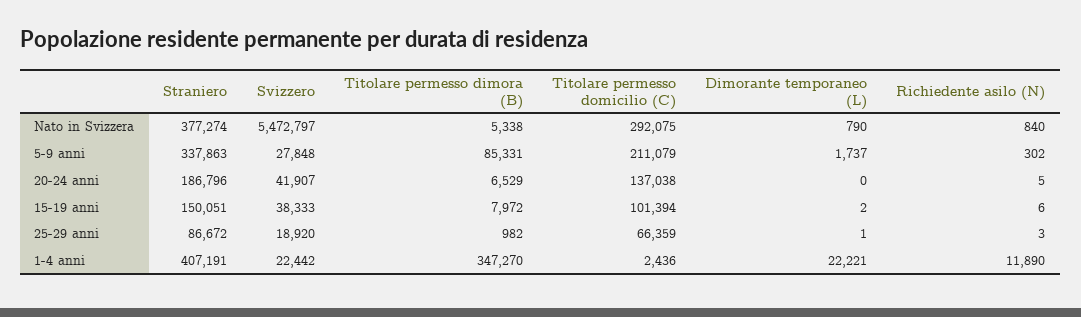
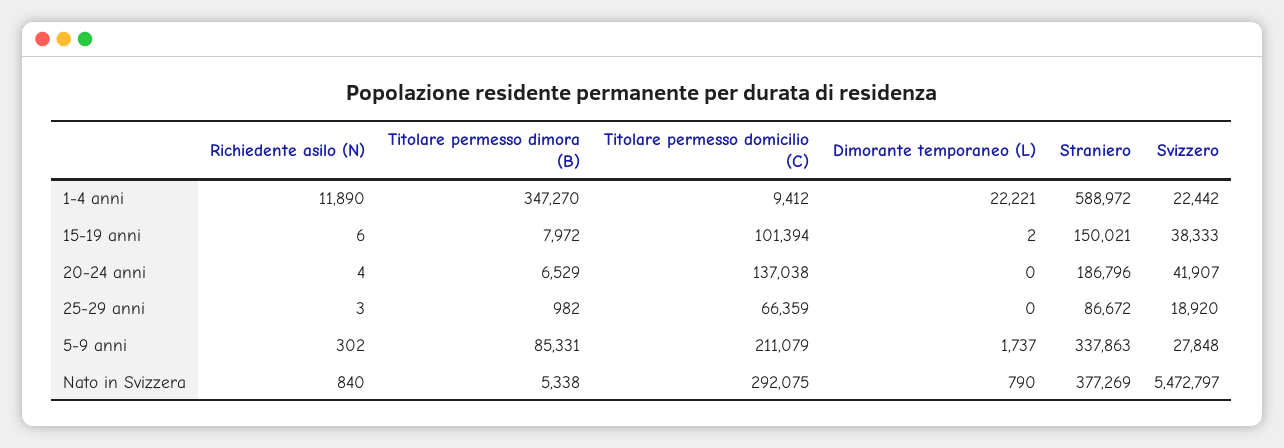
Straniero, Nato in Svizzera: 377274 -> 377269
Richiedente asilo (N), 20-24 anni: 5 -> 4
Straniero, 15-19 anni: 150051 -> 150021
Dimorante temporaneo (L), 25-29 anni: 1 -> 0
Straniero, 1-4 anni: 407191 -> 588972
Titolare permesso domicilio (C), 1-4 anni: 2436 -> 9412

